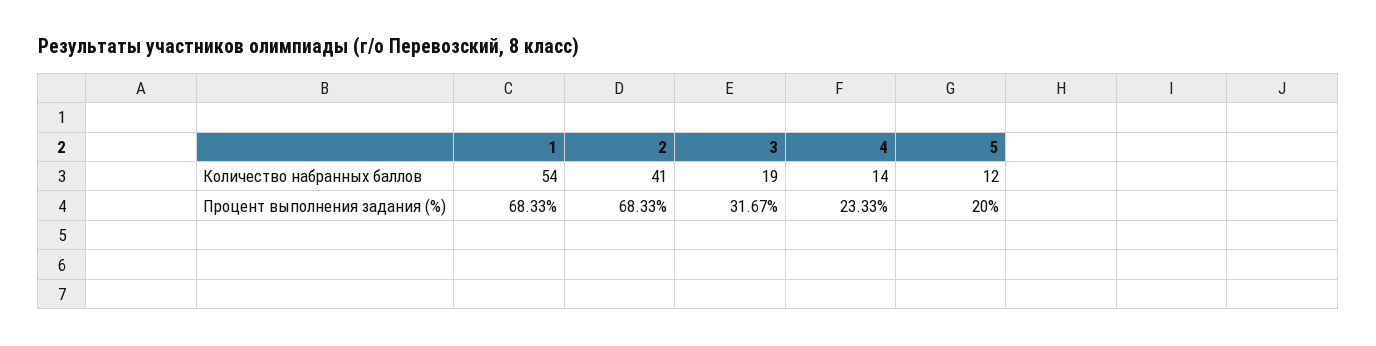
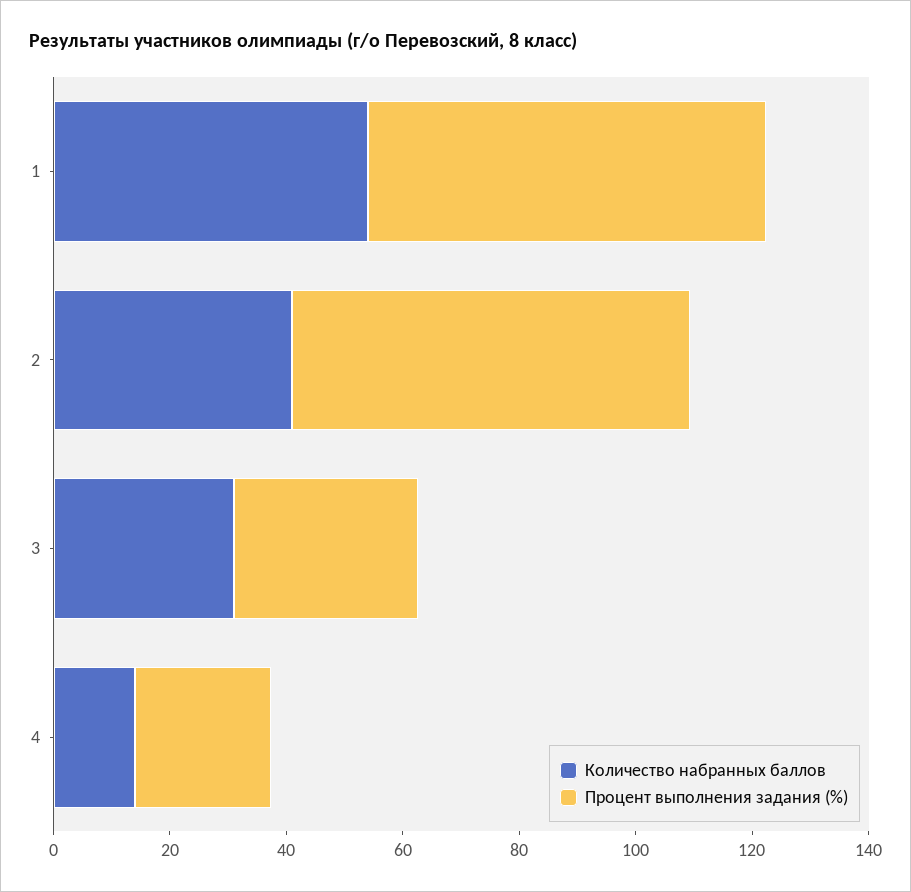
Количество набранных баллов, 3: 19 -> 30
Количество набранных баллов, 5: 12 -> none
Процент выполнения задания (%), 5: 20 -> none

